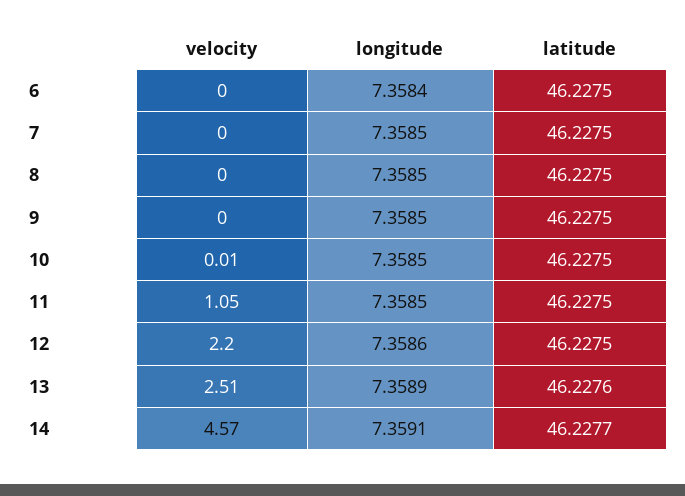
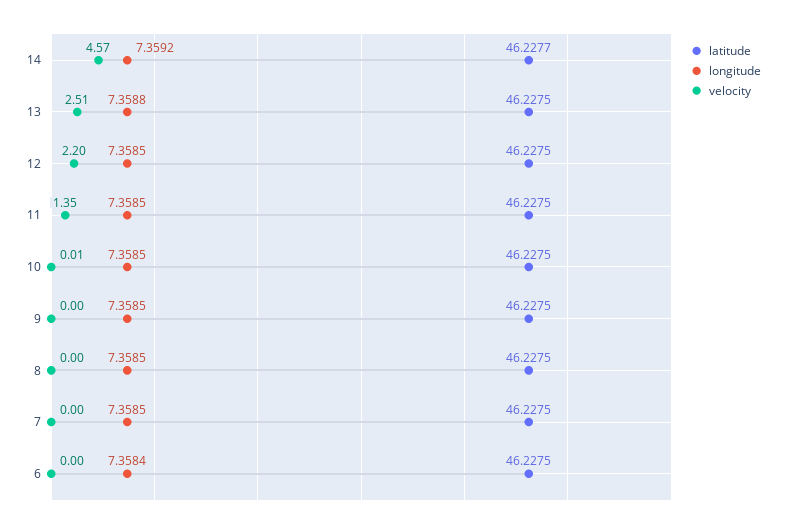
velocity, 11: 1.05 -> 1.35
longitude, 12: 7.3586 -> 7.3585
longitude, 13: 7.3589 -> 7.3588
latitude, 13: 46.2276 -> 46.2275
longitude, 14: 7.3591 -> 7.3592

